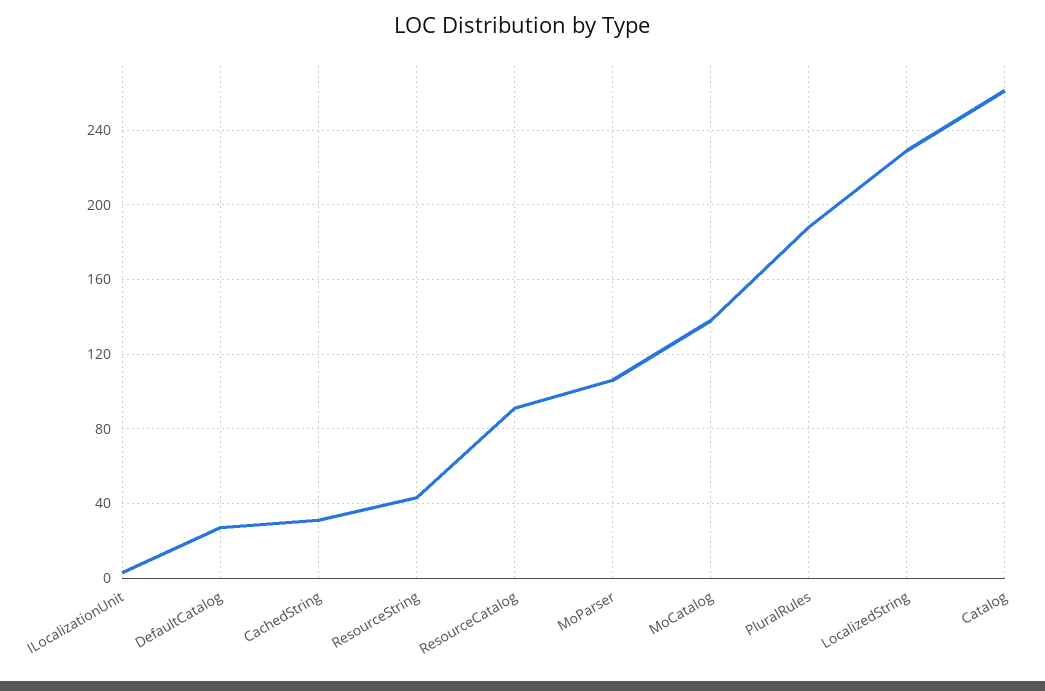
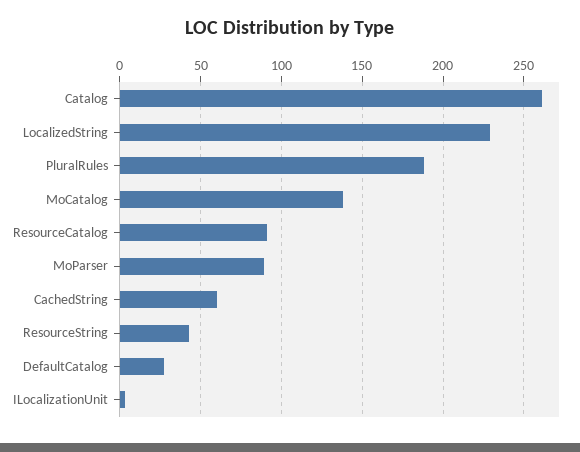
CachedString: 30 -> 60
MoParser: 105 -> 90

